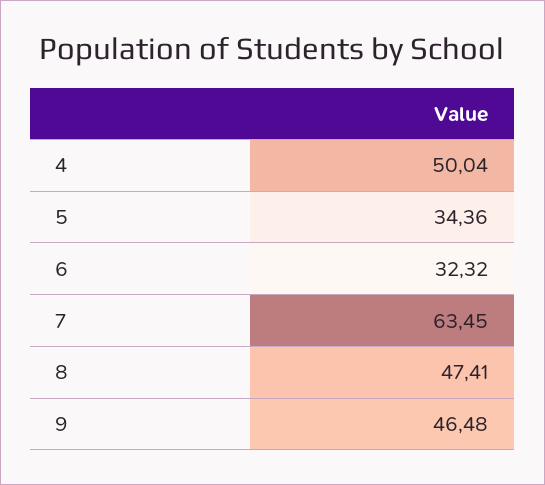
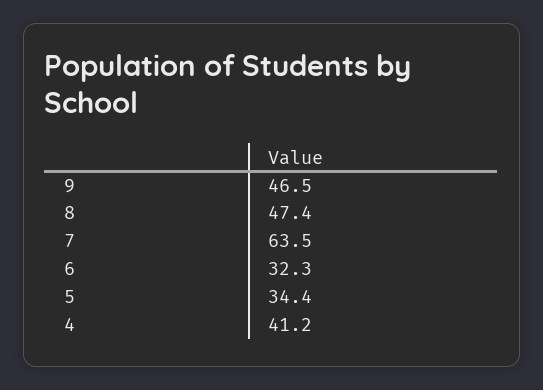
4: 50.04 -> 41.2

